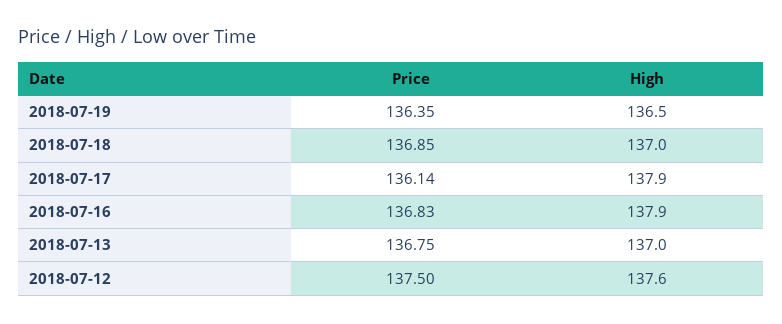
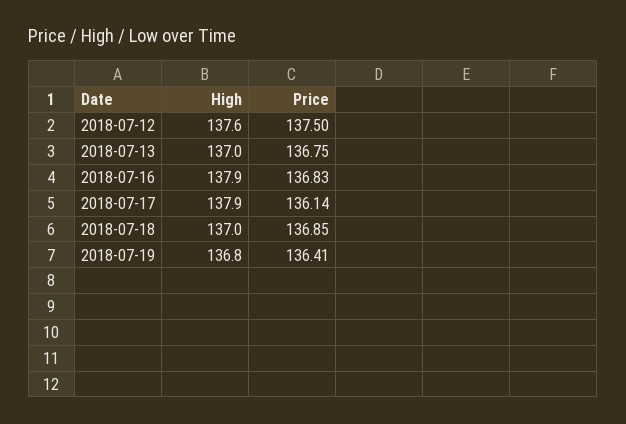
Price, 2018-07-19: 136.35 -> 136.41
High, 2018-07-19: 136.5 -> 136.8

